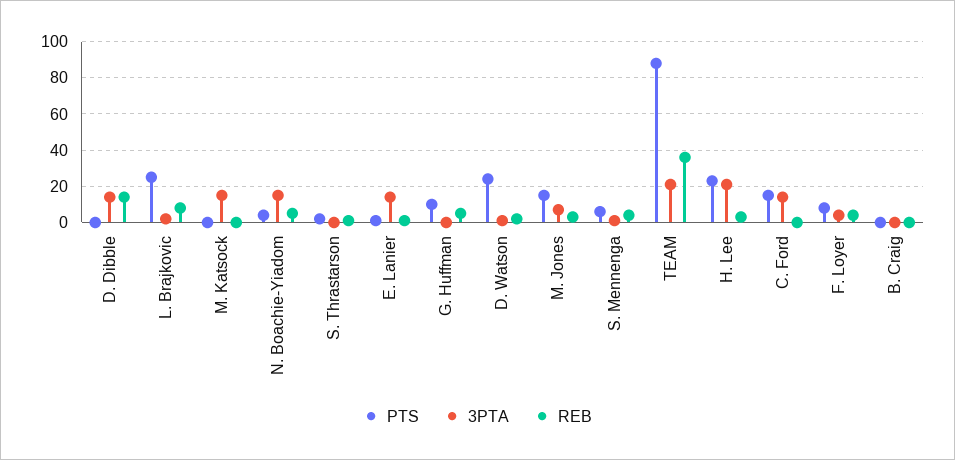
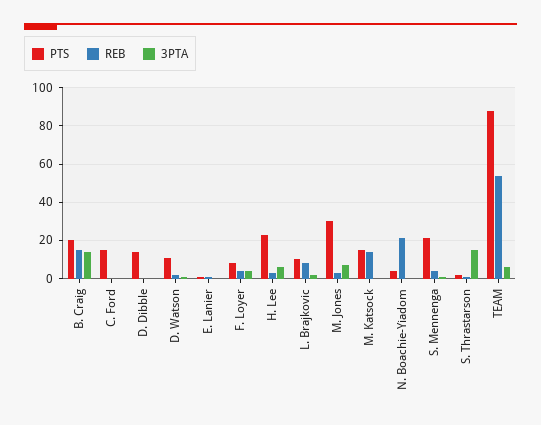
PTS, D. Dibble: 0 -> 15
3PTA, D. Dibble: 15 -> 0
REB, D. Dibble: 15 -> 0
PTS, L. Brajkovic: 25 -> 10
PTS, M. Katsock: 0 -> 15
3PTA, M. Katsock: 15 -> 0
REB, M. Katsock: 0 -> 15
3PTA, N. Boachie-Yiadom: 15 -> 0
REB, N. Boachie-Yiadom: 5 -> 20
3PTA, S. Thrastarson: 0 -> 15
3PTA, E. Lanier: 15 -> 0
PTS, G. Huffman: 10 -> none
3PTA, G. Huffman: 0 -> none
REB, G. Huffman: 5 -> none
PTS, D. Watson: 25 -> 10
PTS, M. Jones: 15 -> 30
PTS, S. Mennenga: 5 -> 20
3PTA, TEAM: 20 -> 5
REB, TEAM: 35 -> 55
3PTA, H. Lee: 20 -> 5
3PTA, C. Ford: 15 -> 0
PTS, B. Craig: 0 -> 20
3PTA, B. Craig: 0 -> 15
REB, B. Craig: 0 -> 15

